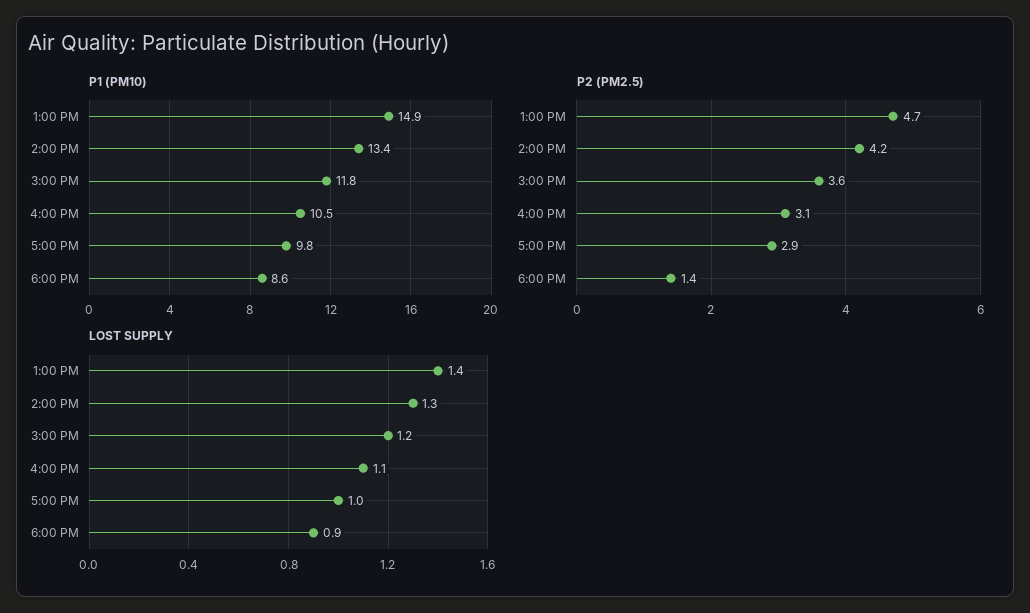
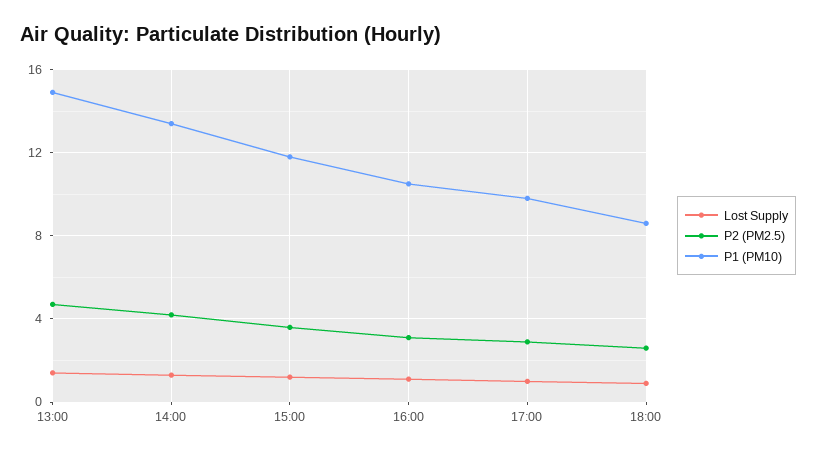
P2 (PM2.5), 6:00 PM: 1.4 -> 2.5

